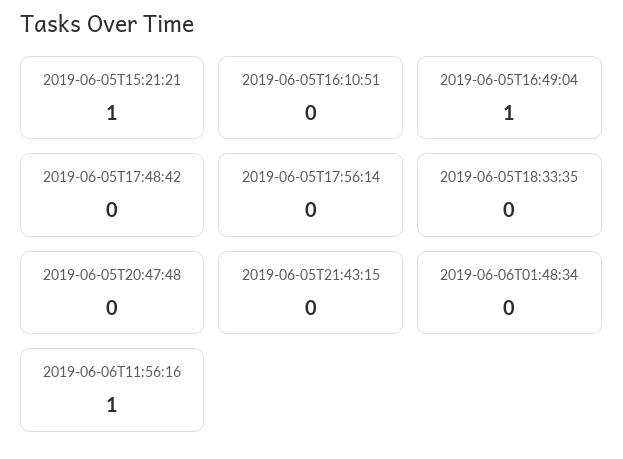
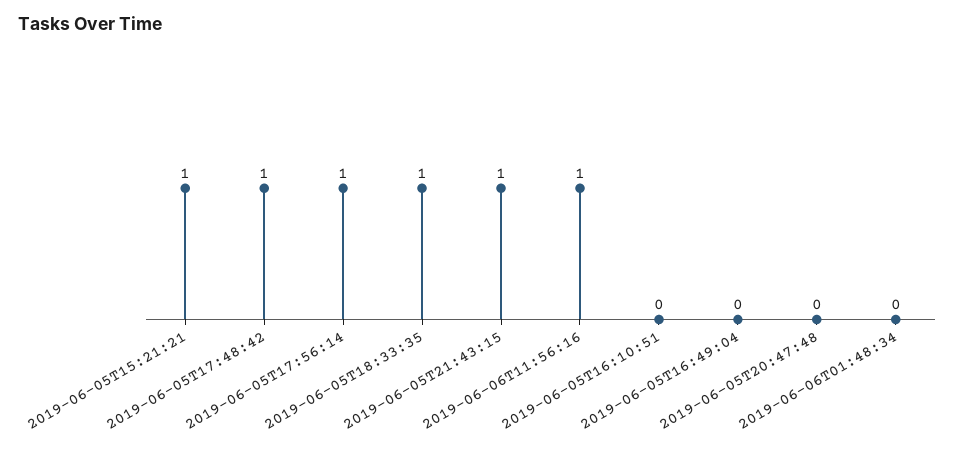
2019-06-05T16:49:04: 1 -> 0
2019-06-05T17:48:42: 0 -> 1
2019-06-05T17:56:14: 0 -> 1
2019-06-05T18:33:35: 0 -> 1
2019-06-05T21:43:15: 0 -> 1

